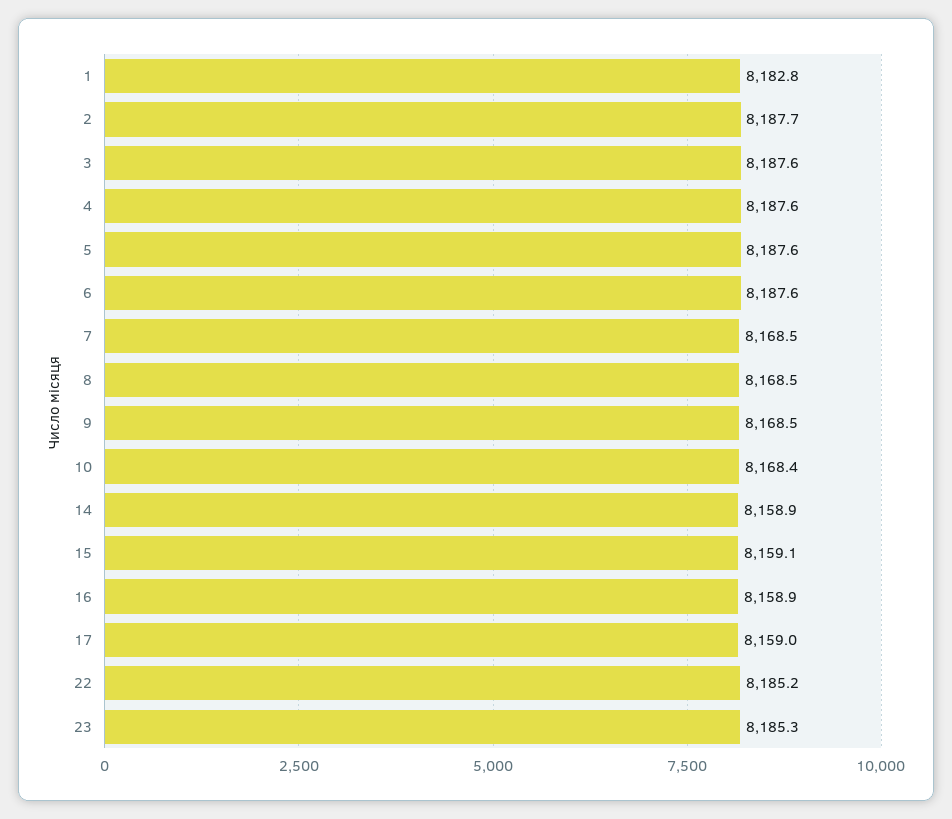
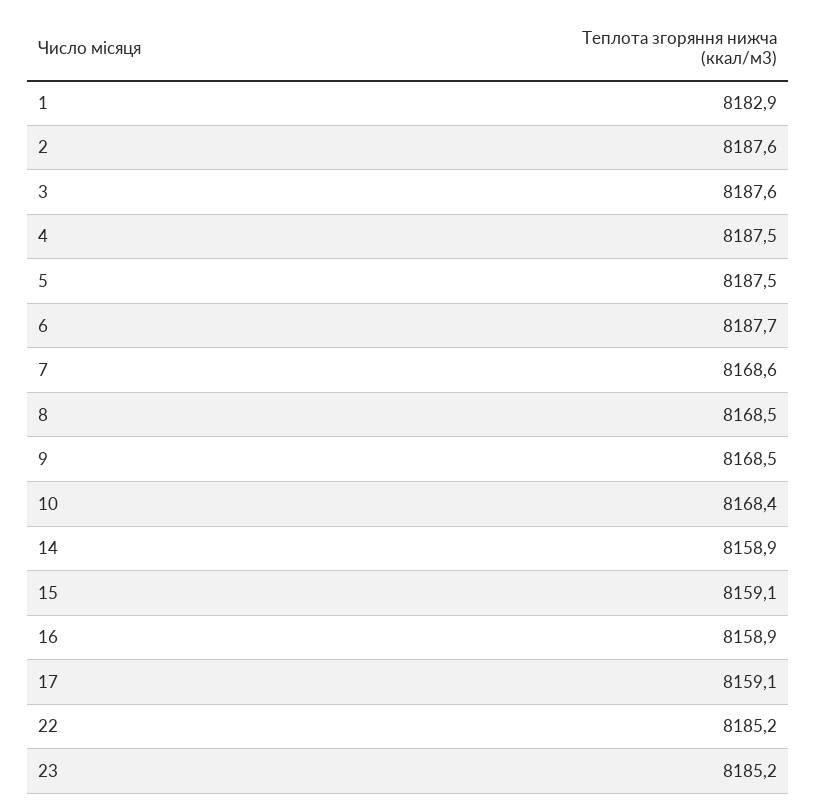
1: 8182.8 -> 8182.9
2: 8187.7 -> 8187.6
4: 8187.6 -> 8187.5
5: 8187.6 -> 8187.5
6: 8187.6 -> 8187.7
7: 8168.5 -> 8168.6
17: 8159 -> 8159.1
23: 8185.3 -> 8185.2

